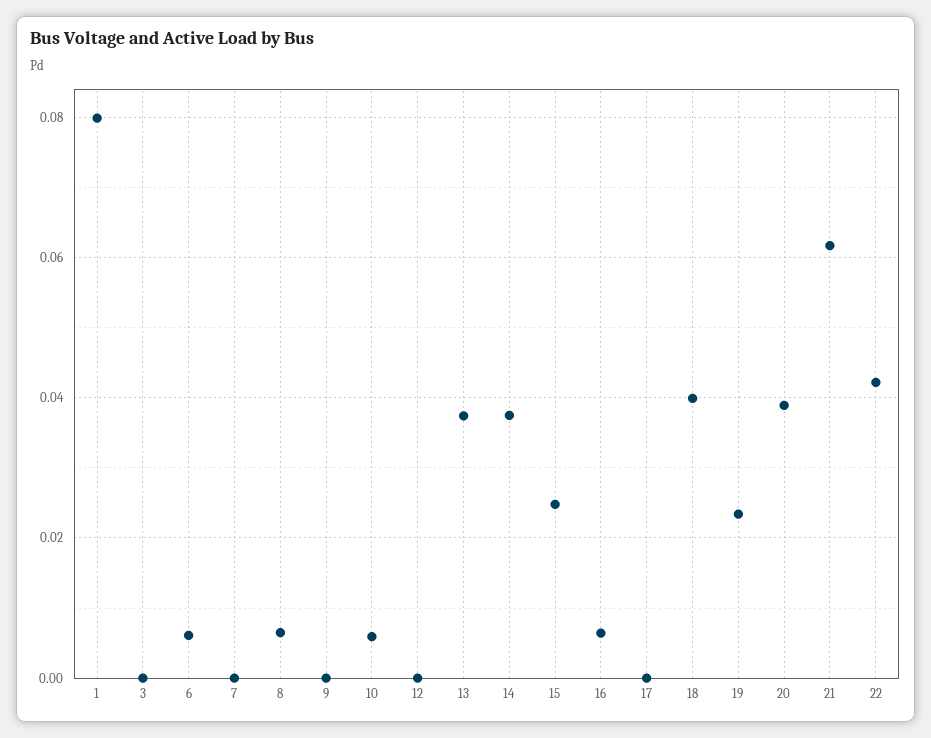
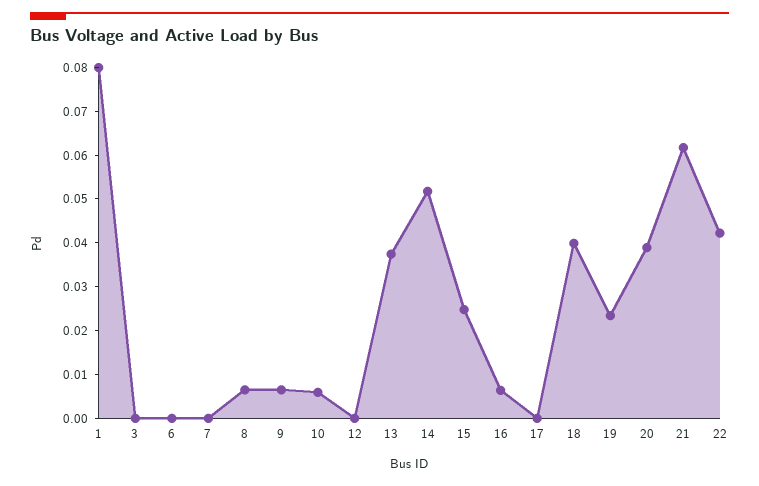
6: 0.006 -> 0
9: 0 -> 0.006
14: 0.038 -> 0.052

